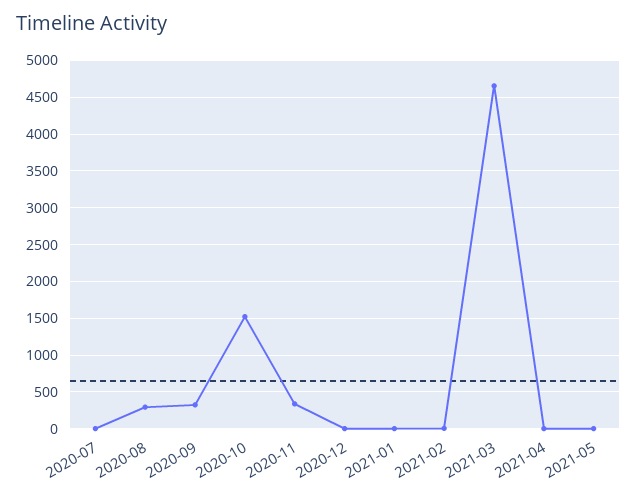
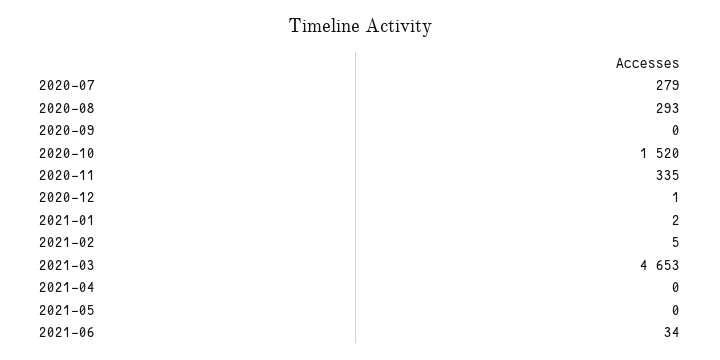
2020-07: 0 -> 279
2020-09: 300 -> 0
2021-06: none -> 34

